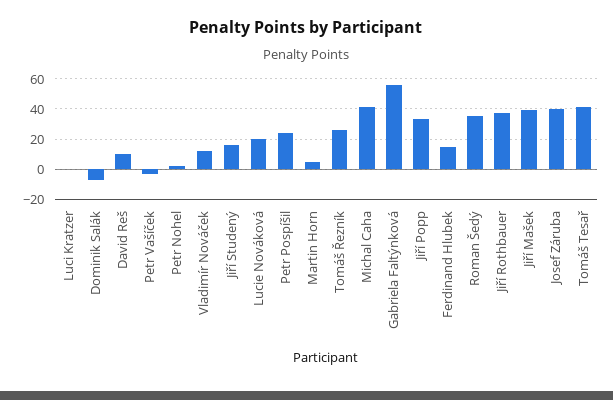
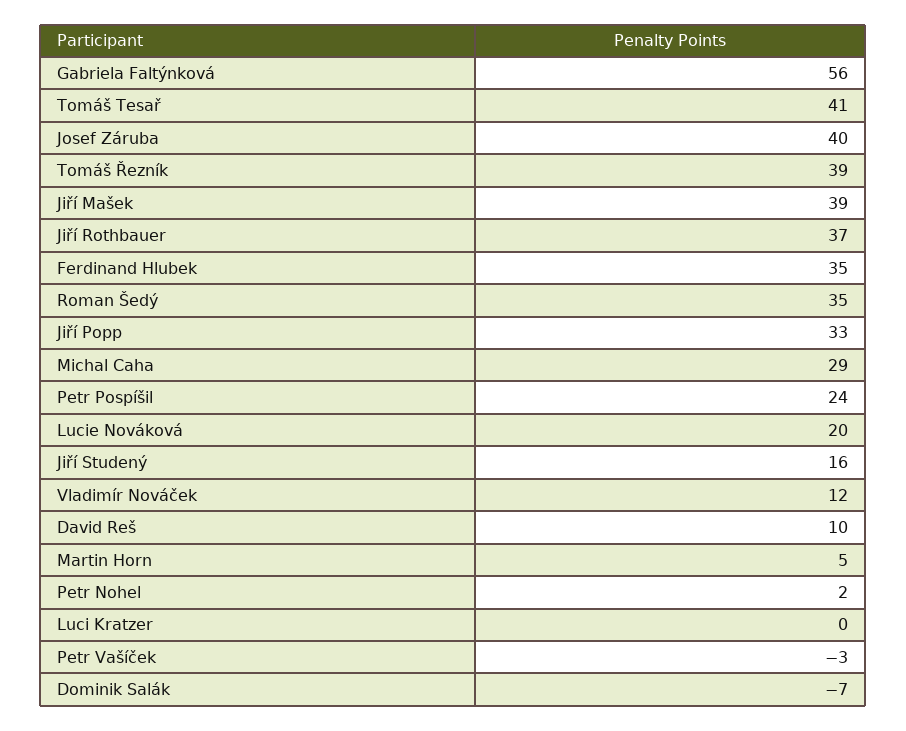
Tomáš Řezník: 25 -> 39
Michal Caha: 40 -> 29
Ferdinand Hlubek: 15 -> 35

